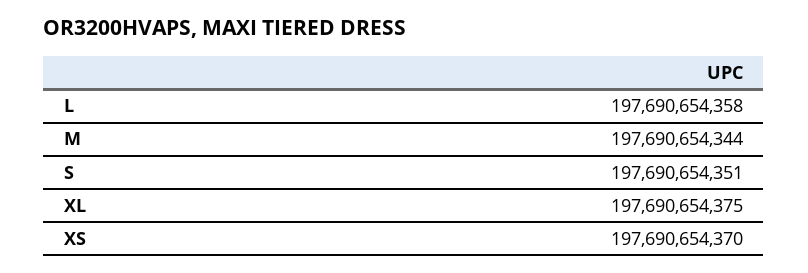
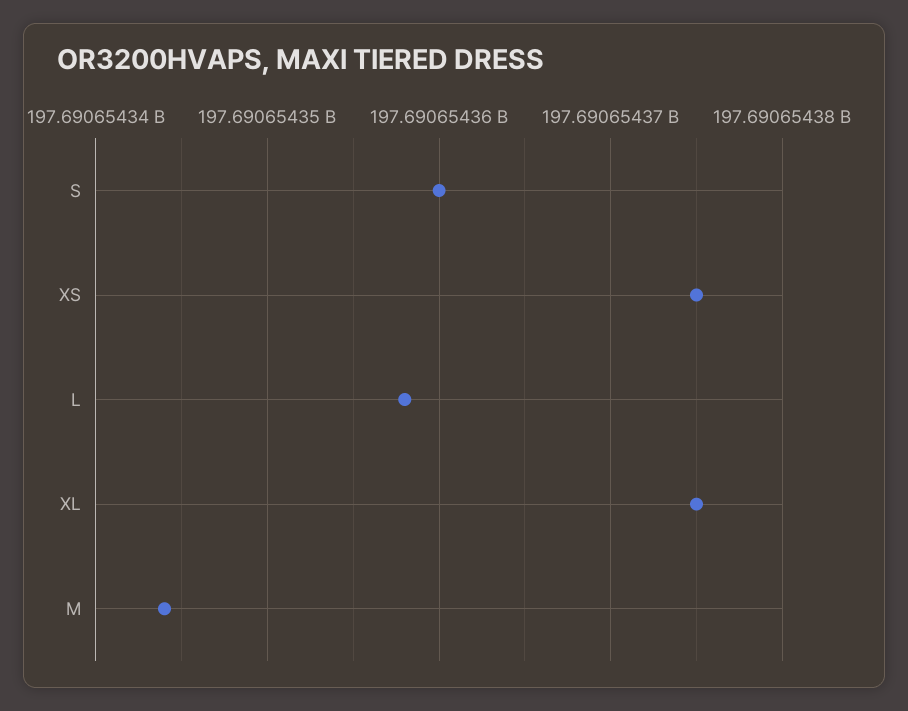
S: 197690654351 -> 197690654360
XS: 197690654370 -> 197690654375

